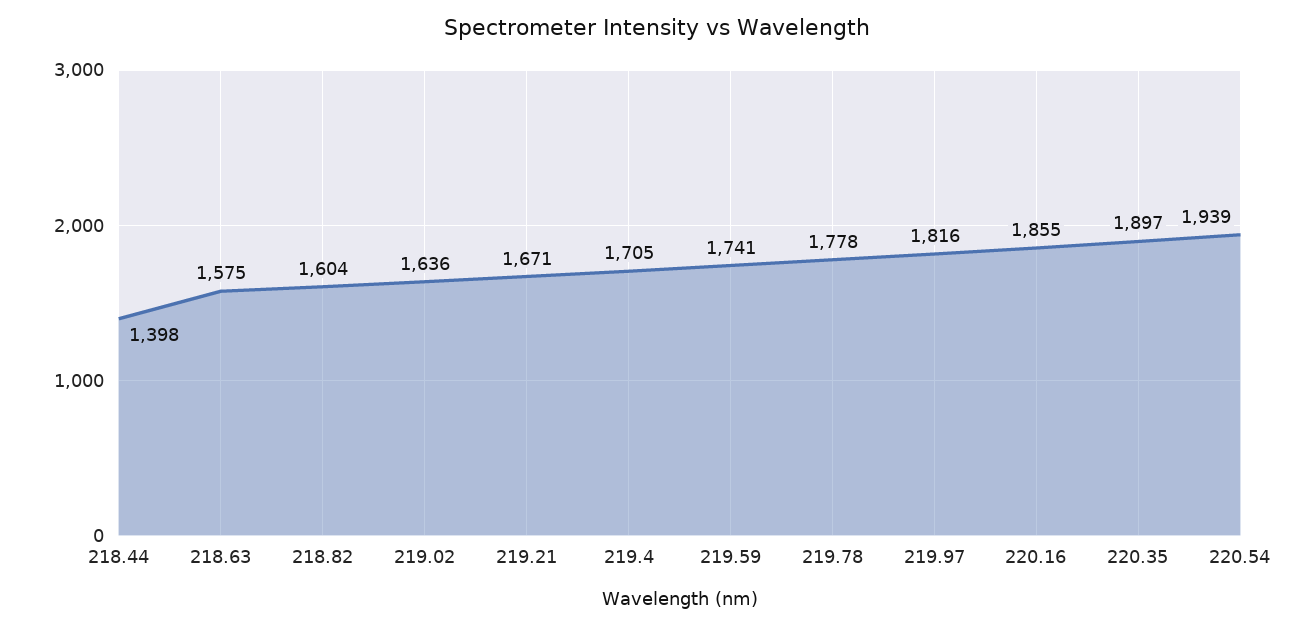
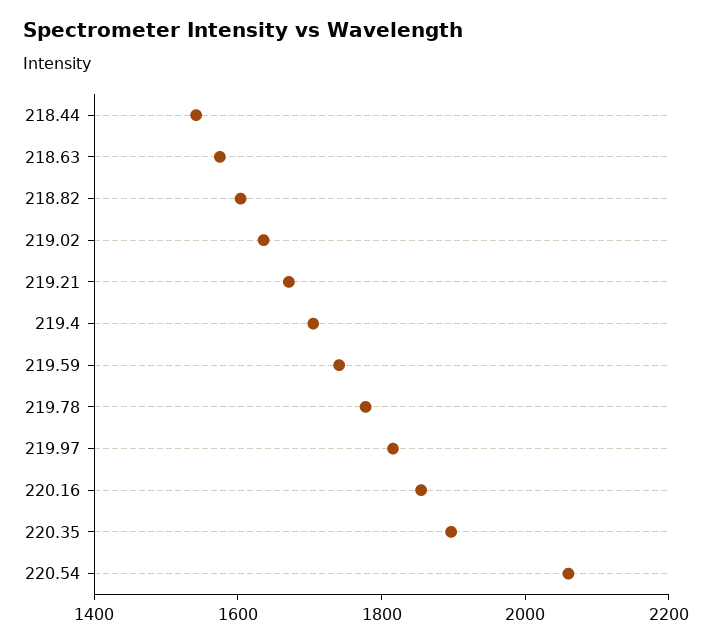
218.44: 1398 -> 1550
220.54: 1939 -> 2050

